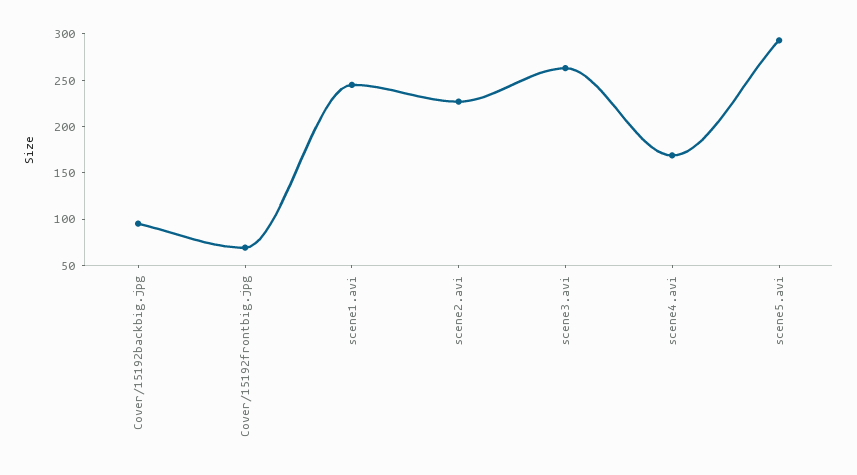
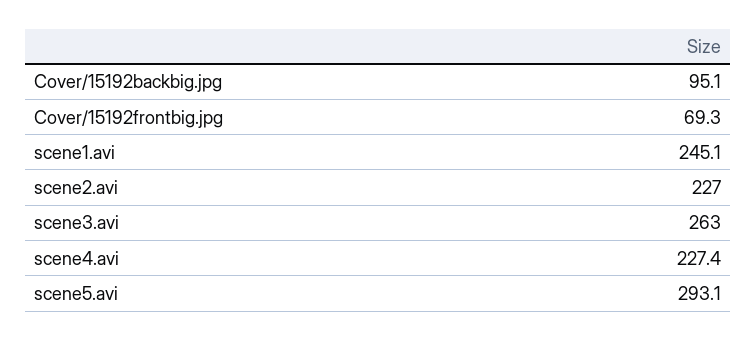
scene4.avi: 170 -> 227.4

